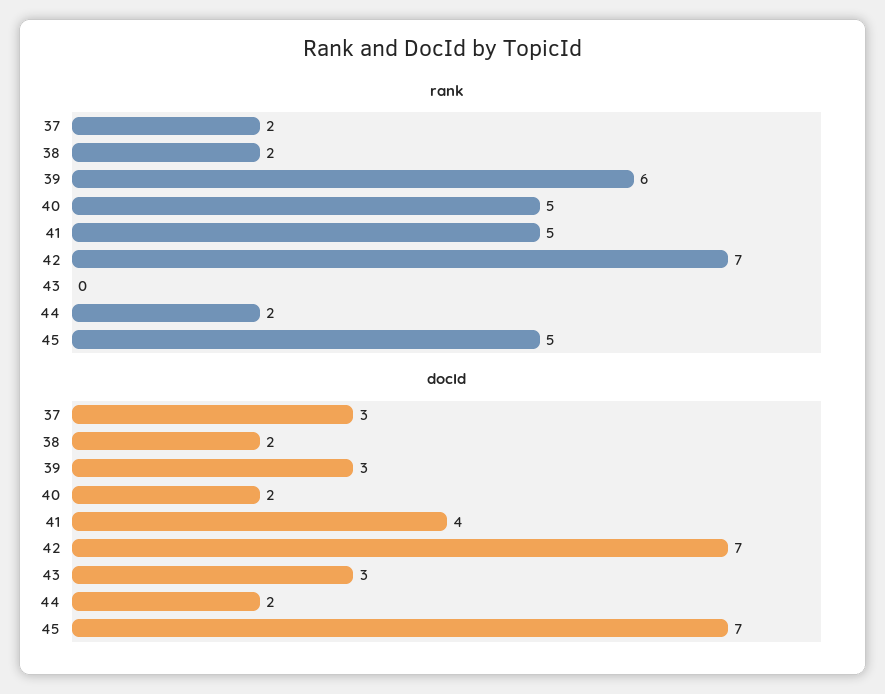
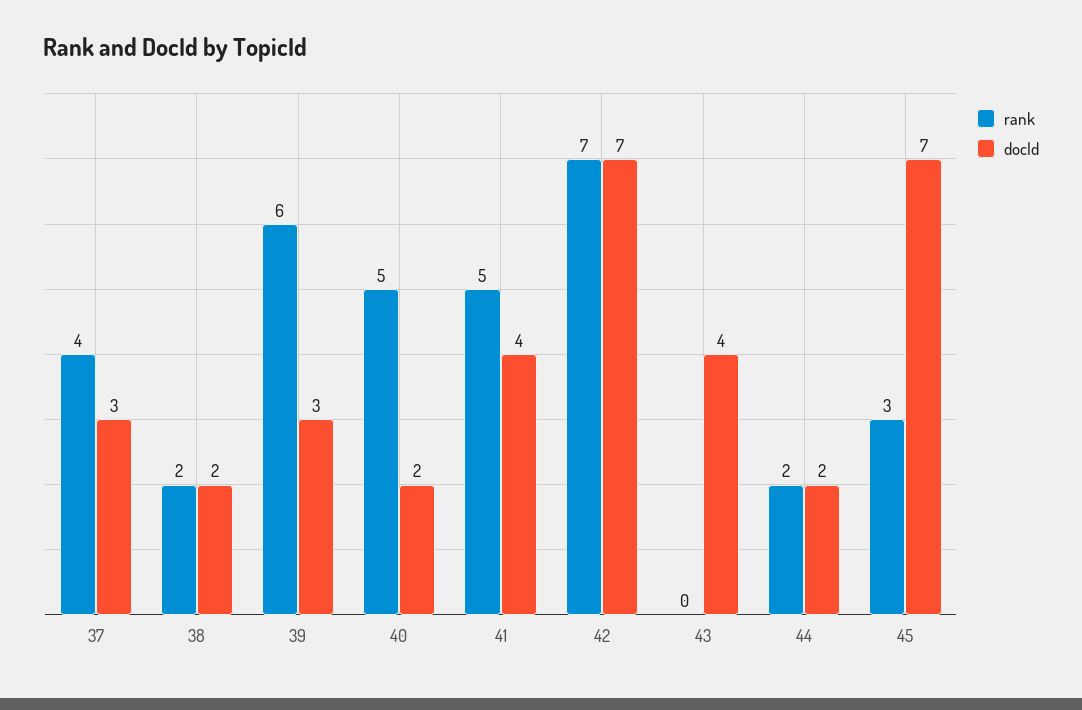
rank, 37: 2 -> 4
rank, 45: 5 -> 3
docId, 43: 3 -> 4

